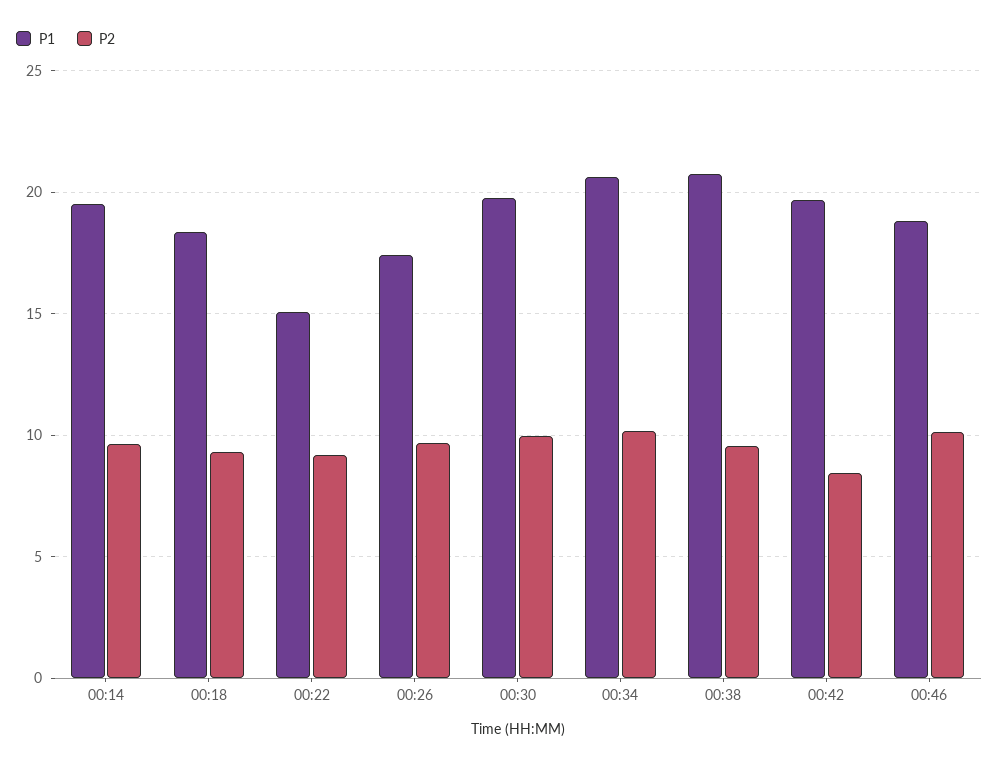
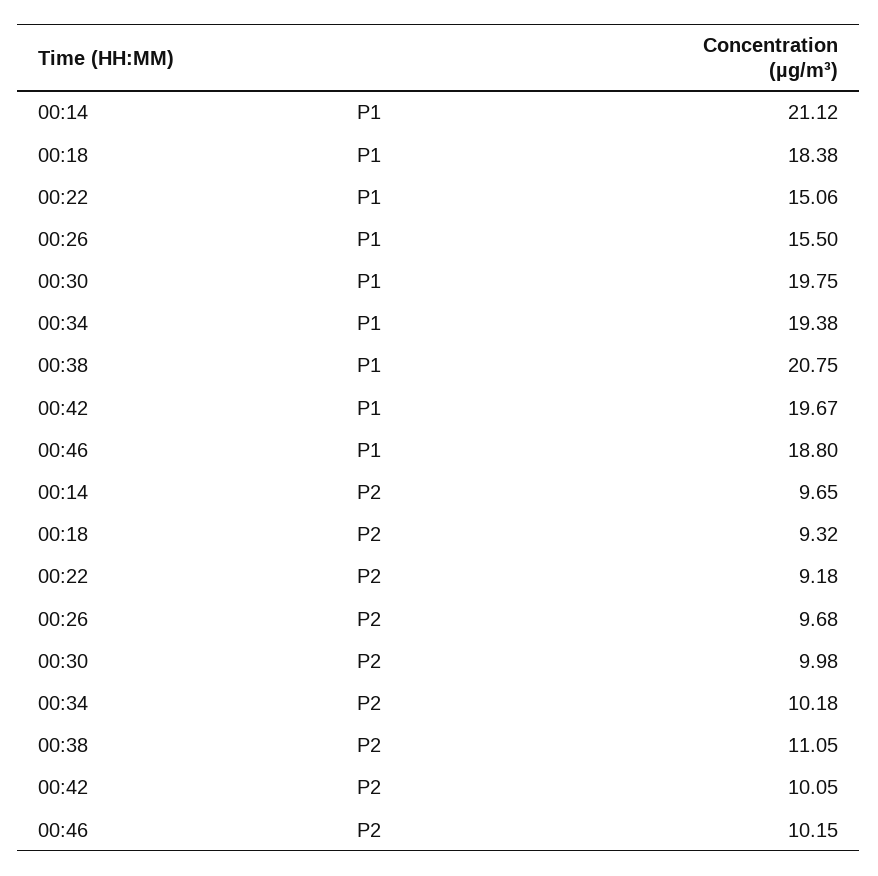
P1, 00:14: 19.5 -> 21.12
P1, 00:26: 17.5 -> 15.5
P1, 00:34: 20.5 -> 19.38
P2, 00:38: 9.5 -> 11.05
P2, 00:42: 8.5 -> 10.05

